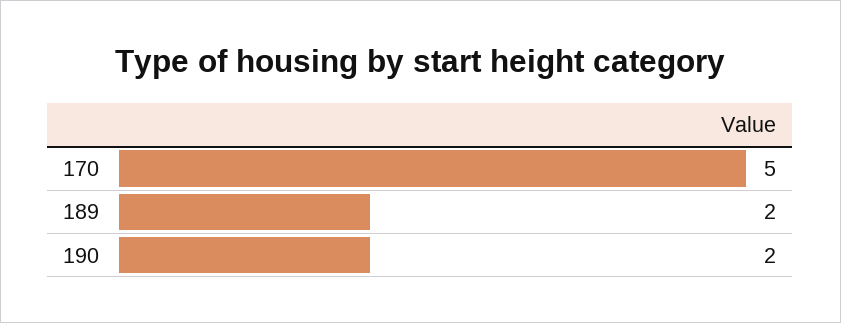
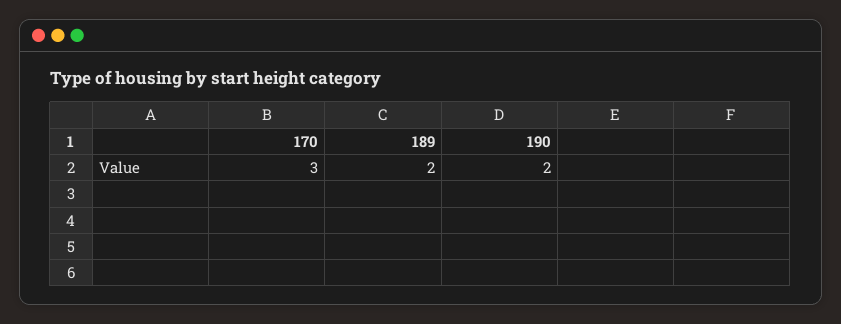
170: 5 -> 3

